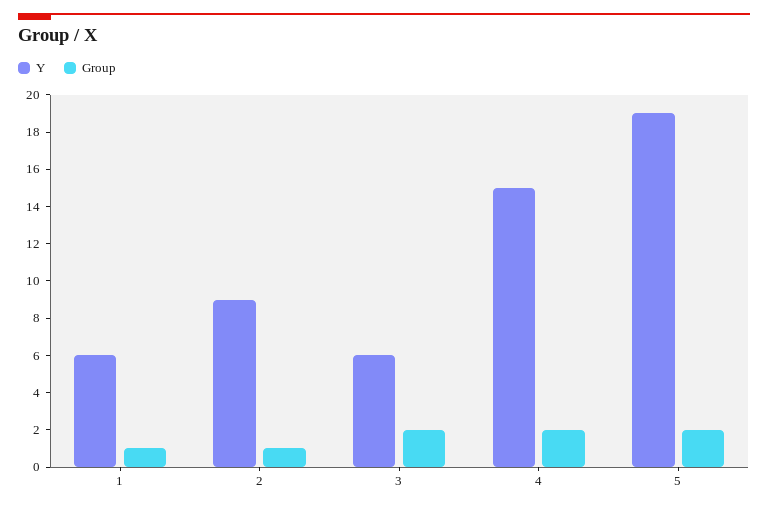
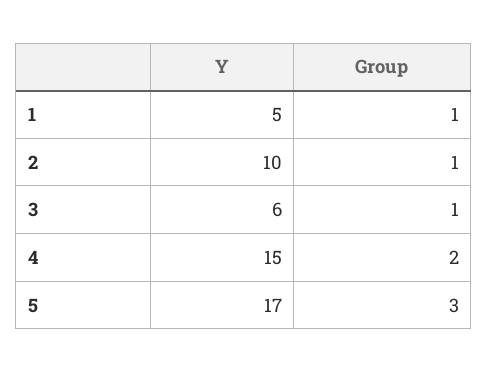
Y, 1: 6 -> 5
Y, 2: 9 -> 10
Group, 3: 2 -> 1
Y, 5: 19 -> 17
Group, 5: 2 -> 3

